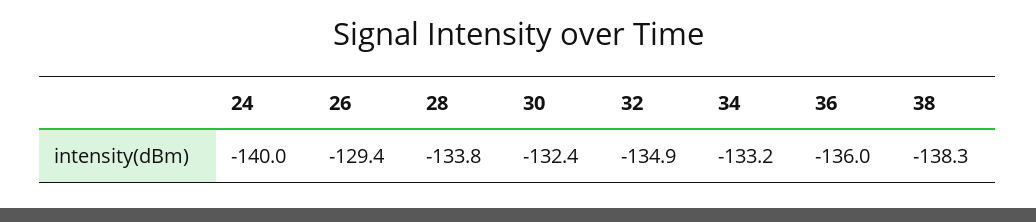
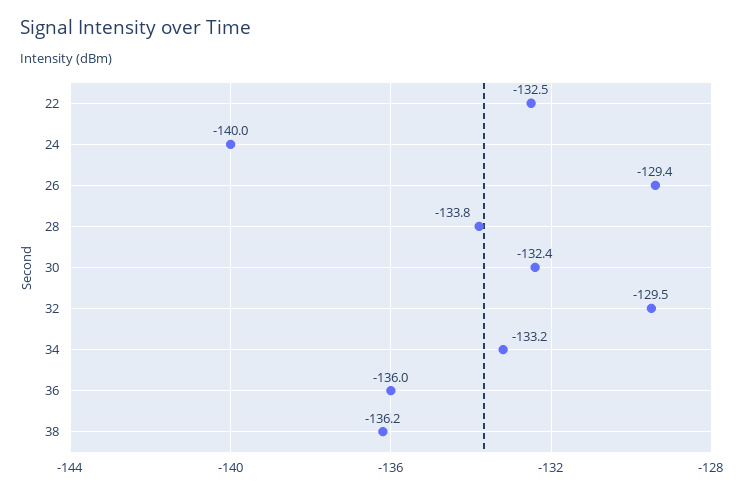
32: -134.9 -> -129.5
38: -138.3 -> -136.2
22: none -> -132.5

